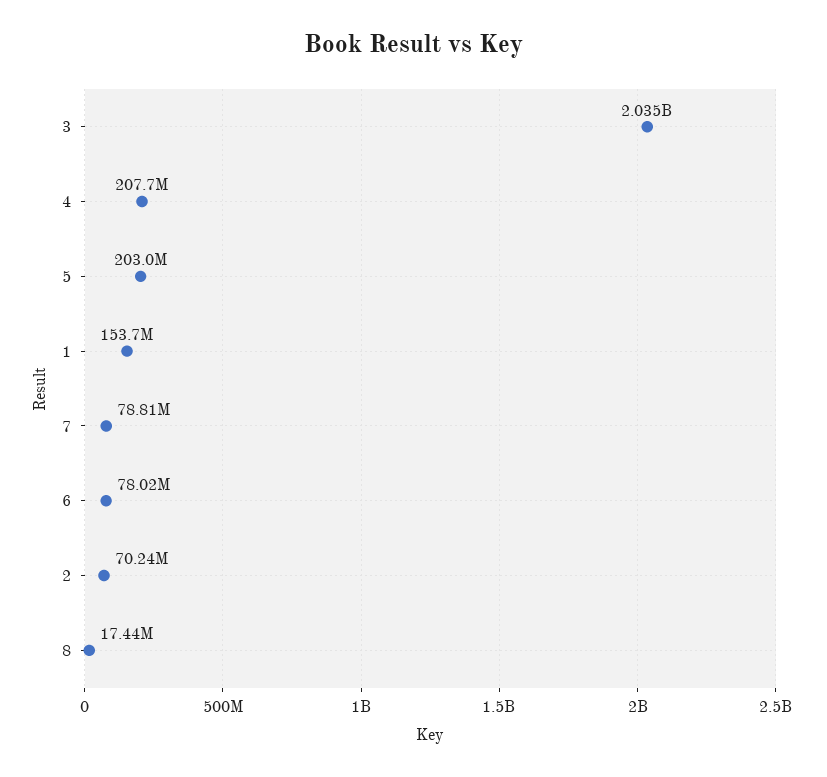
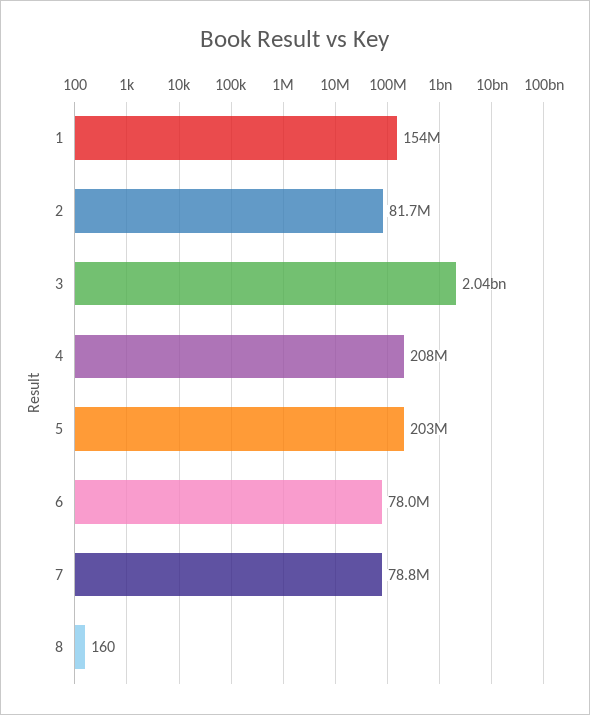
2: 70240000 -> 81700000
8: 17440000 -> 160

